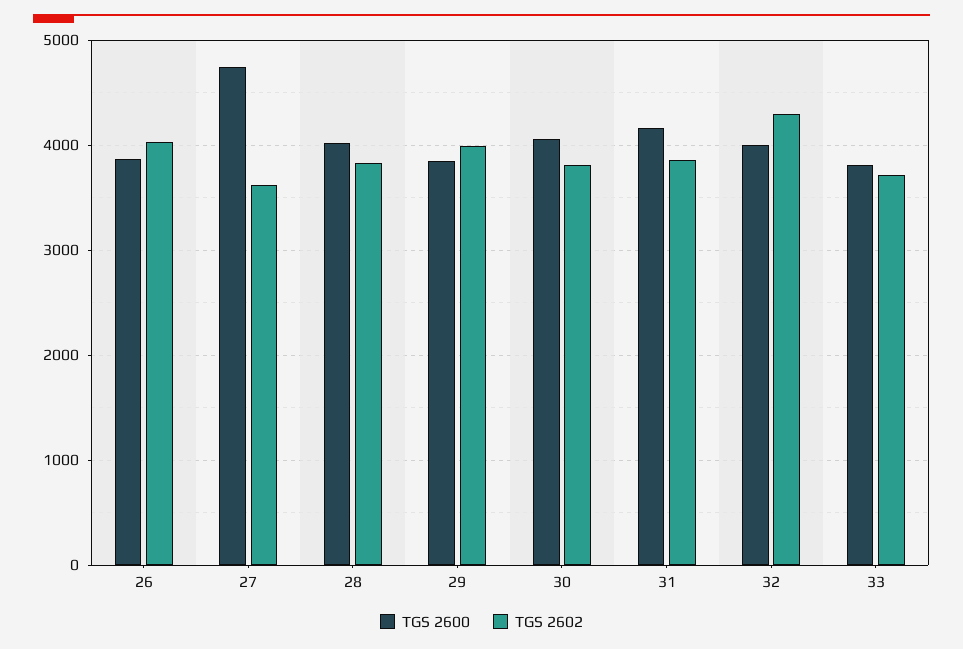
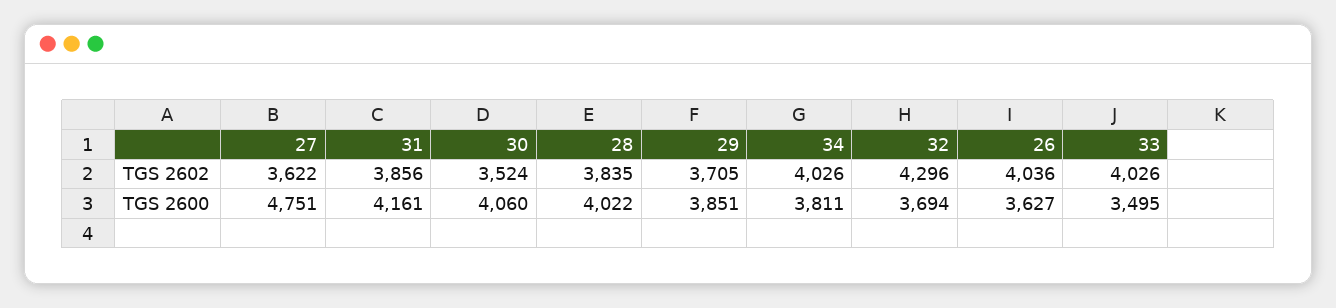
TGS 2600, 26: 3900 -> 3627
TGS 2602, 29: 4000 -> 3705
TGS 2602, 30: 3800 -> 3524
TGS 2600, 32: 4000 -> 3694
TGS 2600, 33: 3800 -> 3495
TGS 2602, 33: 3700 -> 4026
TGS 2602, 34: none -> 4026
TGS 2600, 34: none -> 3811

